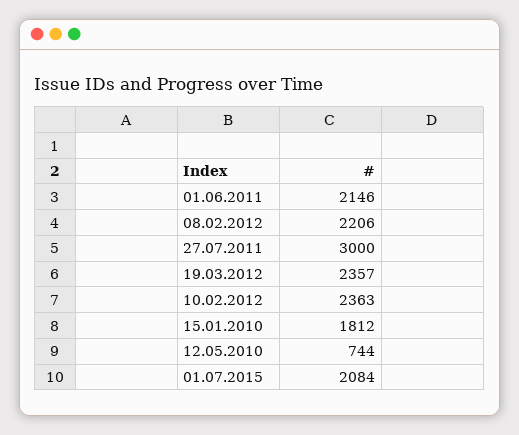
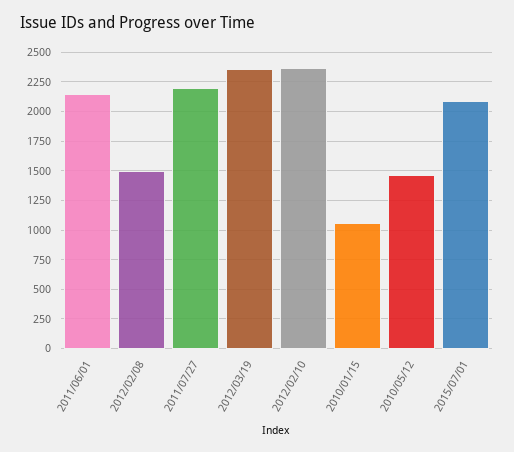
08.02.2012: 2206 -> 1500
27.07.2011: 3000 -> 2250
15.01.2010: 1812 -> 1000
12.05.2010: 744 -> 1500

